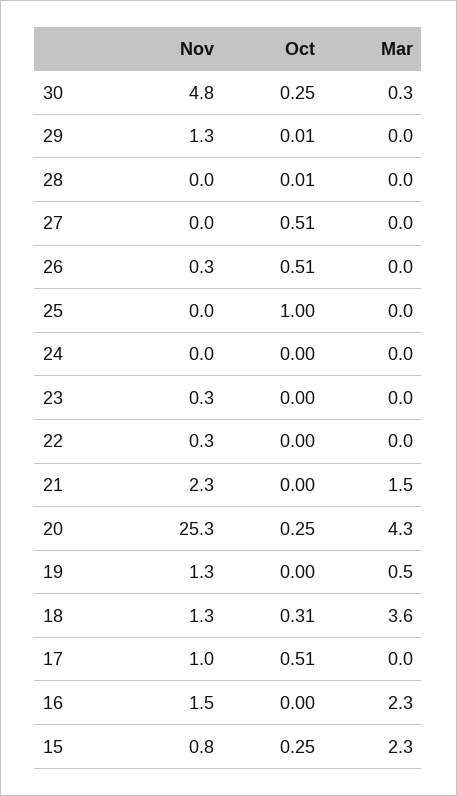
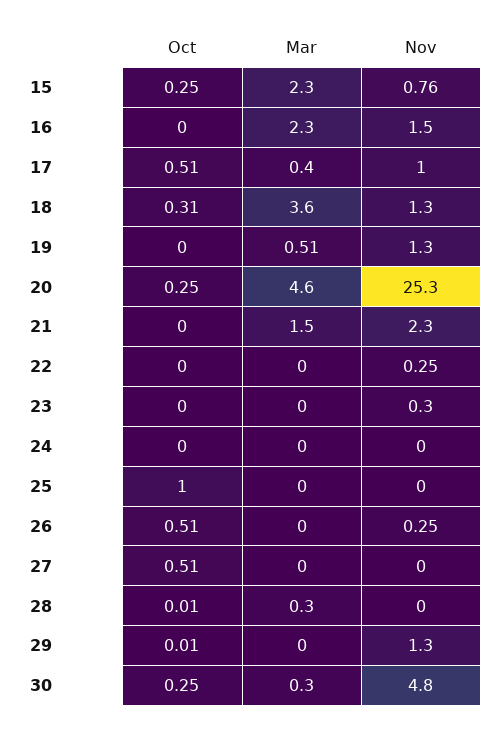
Mar, 28: 0 -> 0.3
Mar, 20: 4.3 -> 4.6
Mar, 17: 0 -> 0.4

